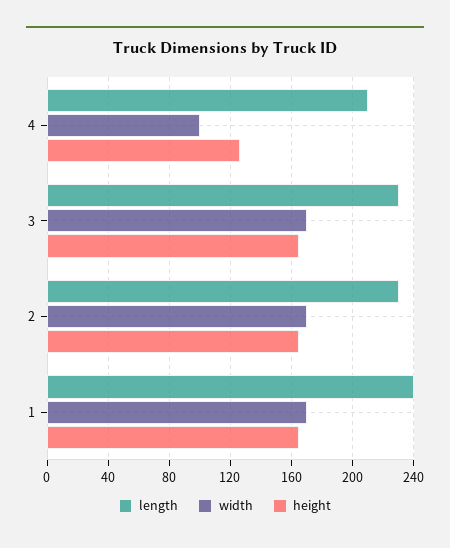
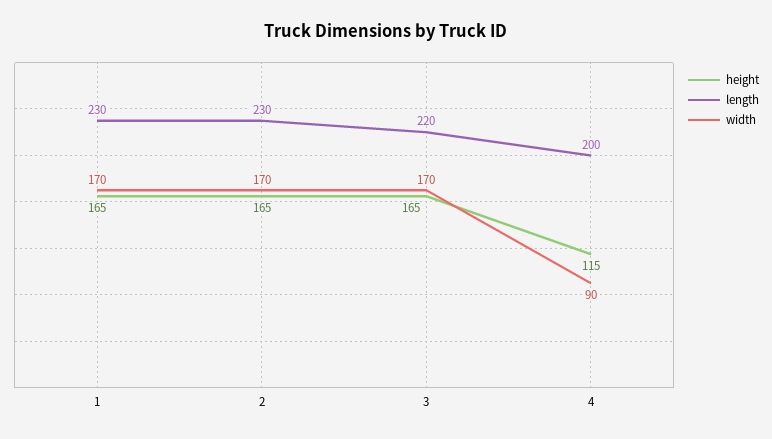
length, 4: 210 -> 200
width, 4: 100 -> 90
height, 4: 125 -> 115
length, 3: 230 -> 220
length, 1: 240 -> 230

